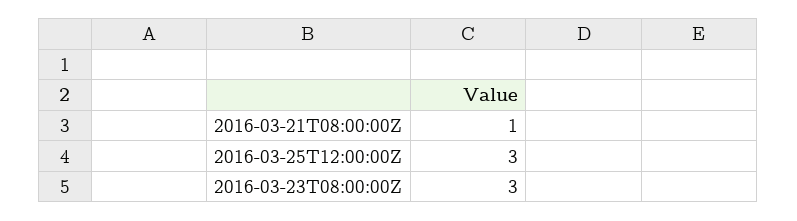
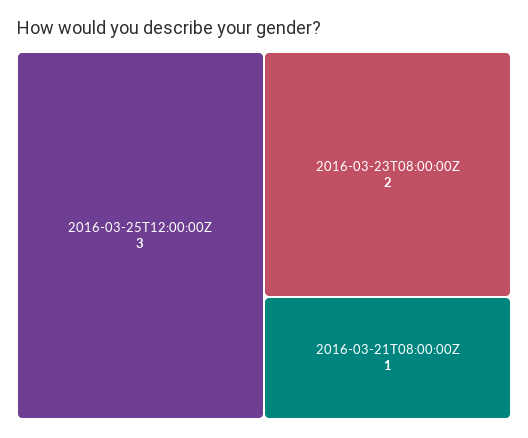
2016-03-23T08:00:00Z: 3 -> 2

